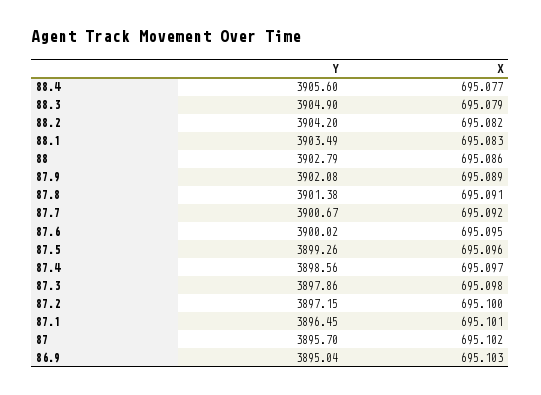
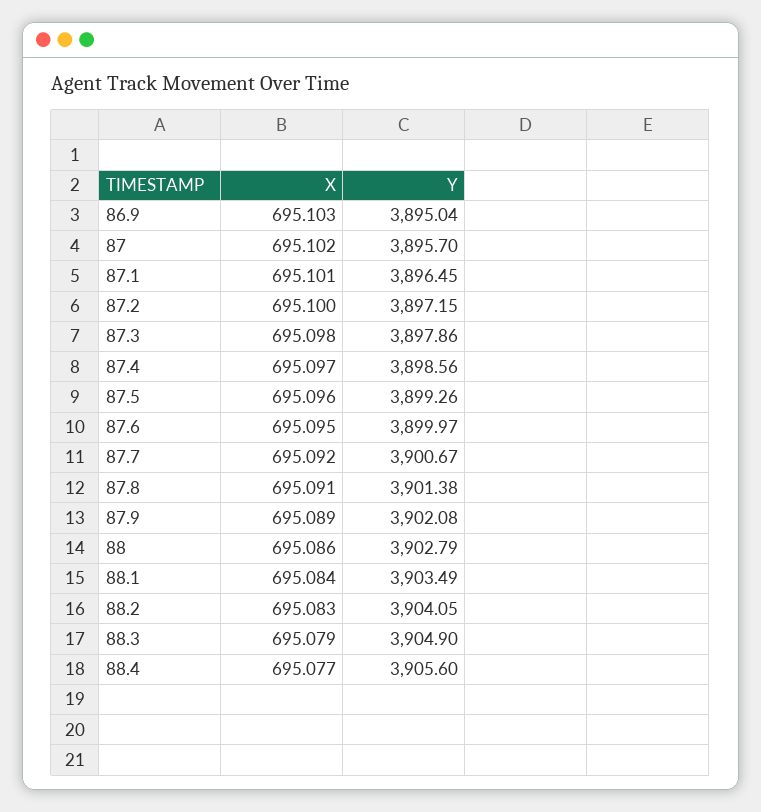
Y, 88.2: 3904.2 -> 3904.05
X, 88.2: 695.082 -> 695.083
X, 88.1: 695.083 -> 695.084
Y, 87.6: 3900.02 -> 3899.97

